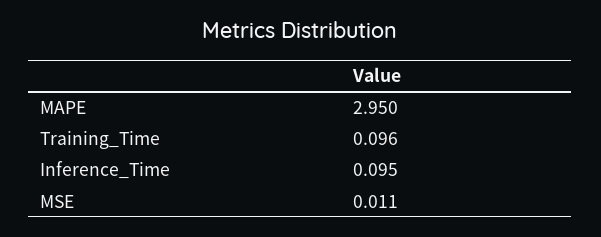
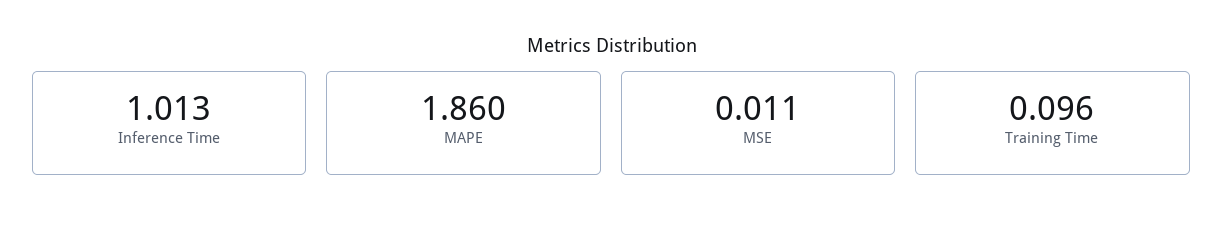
MAPE: 2.95 -> 1.86
Inference_Time: 0.095 -> 1.013

